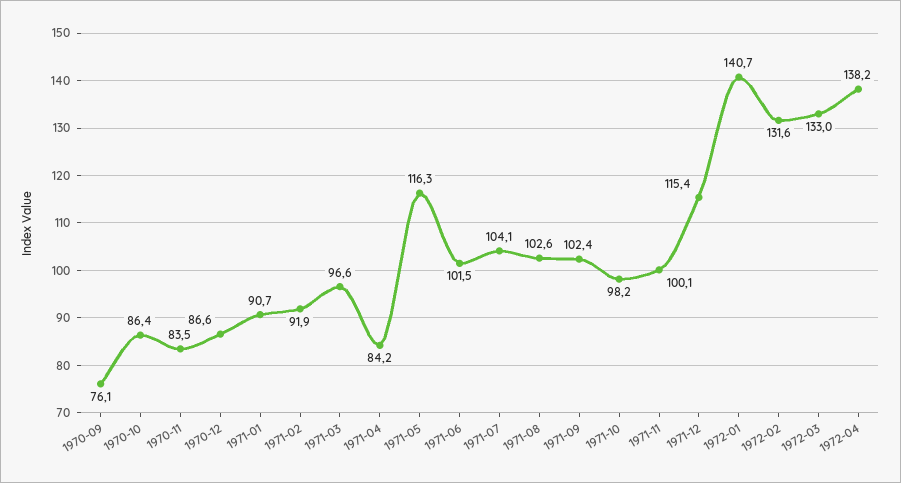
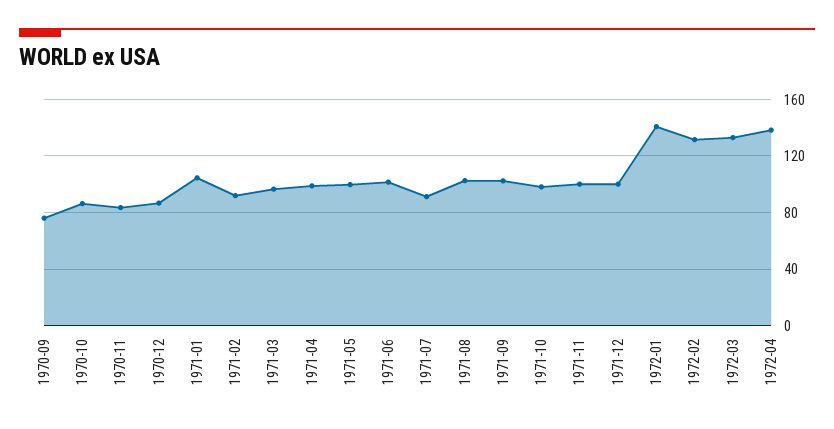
1971-01: 90.7 -> 105
1971-04: 84.2 -> 100
1971-05: 116.3 -> 100
1971-07: 104.1 -> 90
1971-12: 115.4 -> 100

